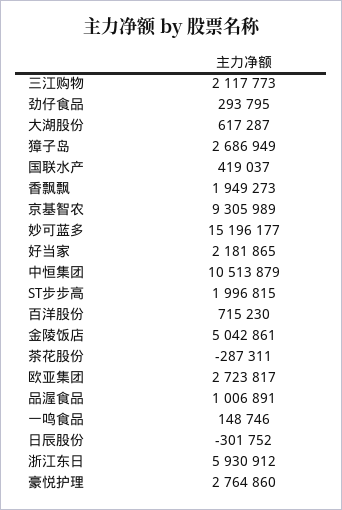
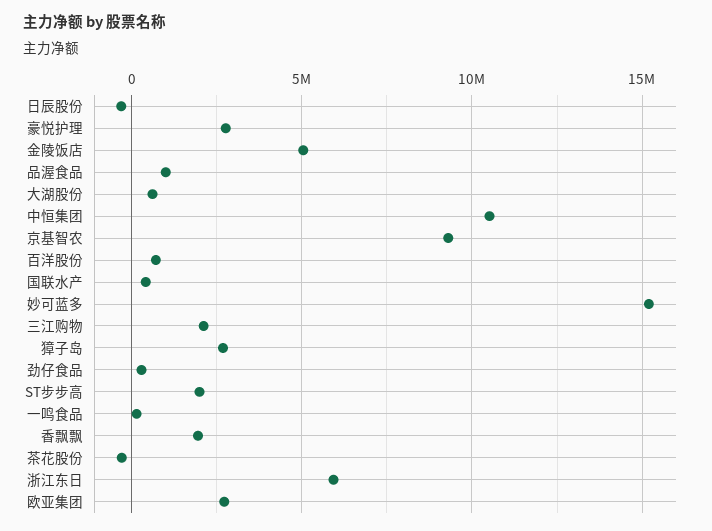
好当家: 2181865 -> none

